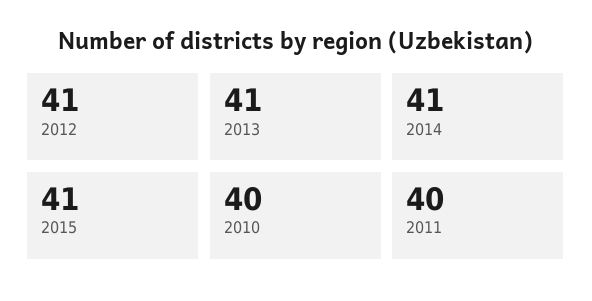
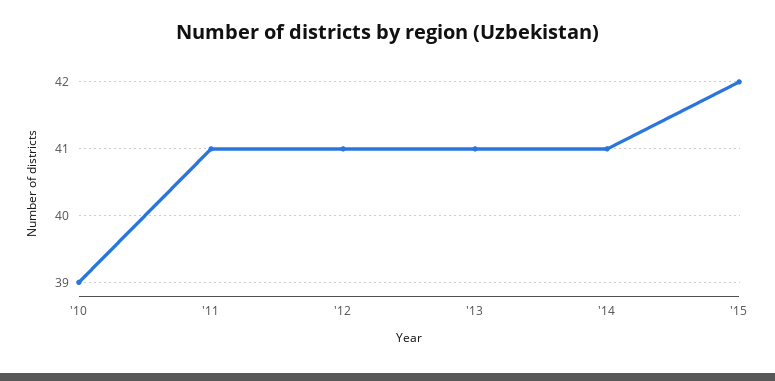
2015: 41 -> 42
2010: 40 -> 39
2011: 40 -> 41

